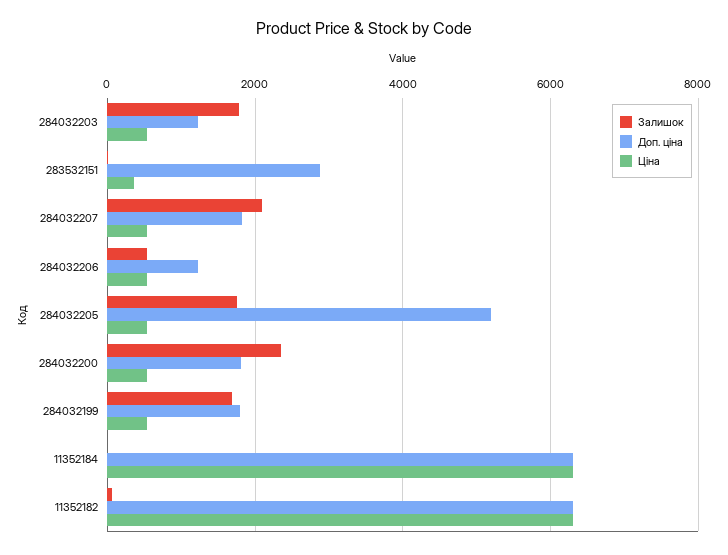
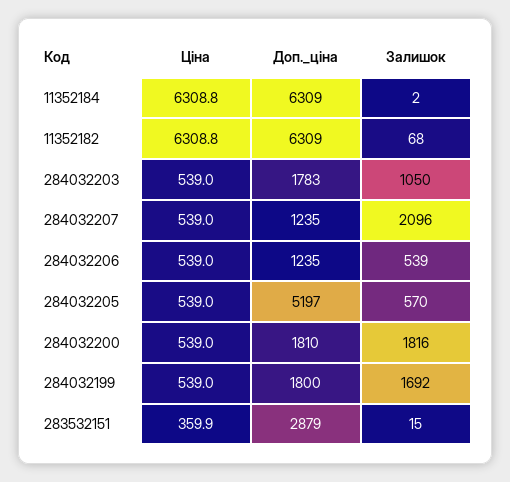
Залишок, 284032203: 1800 -> 1050
Доп. ціна, 284032203: 1200 -> 1783
Доп. ціна, 284032207: 1800 -> 1235
Залишок, 284032205: 1800 -> 570
Залишок, 284032200: 2400 -> 1816

